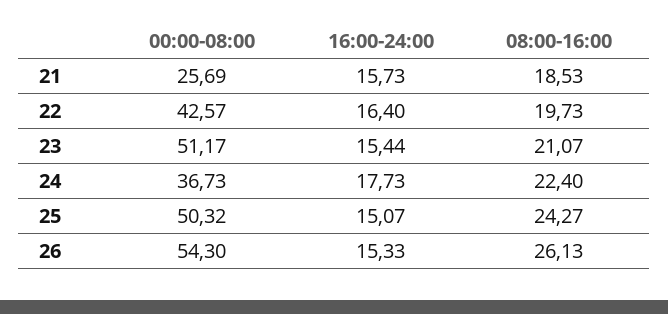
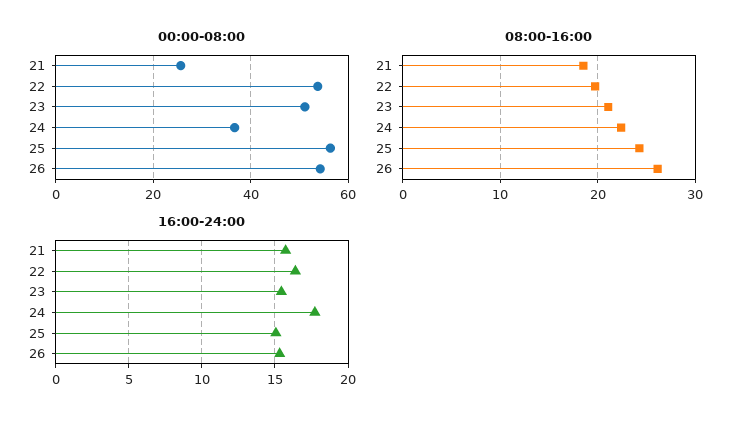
00:00-08:00, 22: 42.57 -> 54
00:00-08:00, 25: 50.32 -> 56

